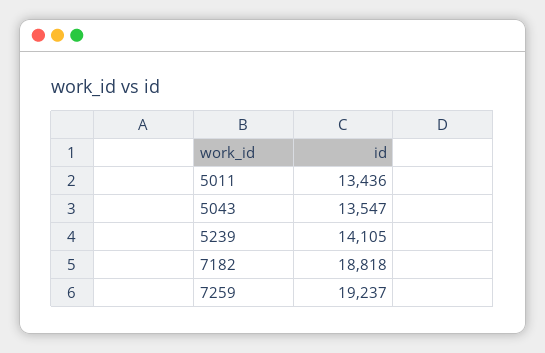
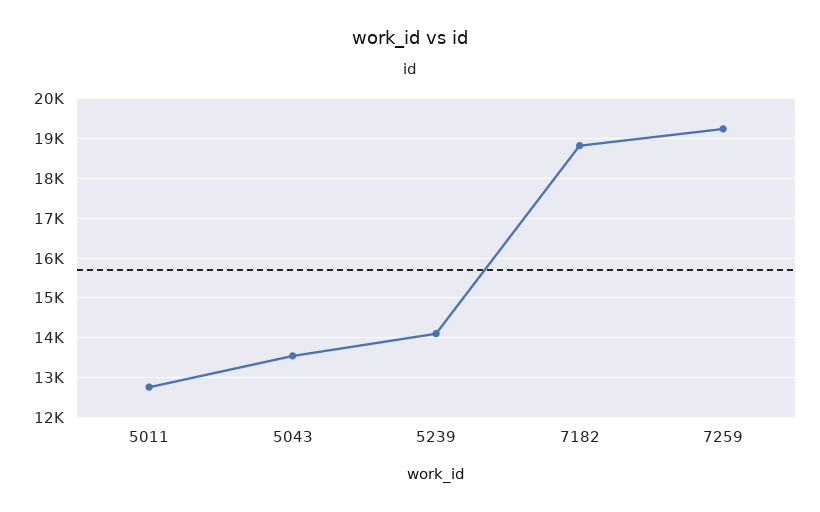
5011: 13436 -> 12800

